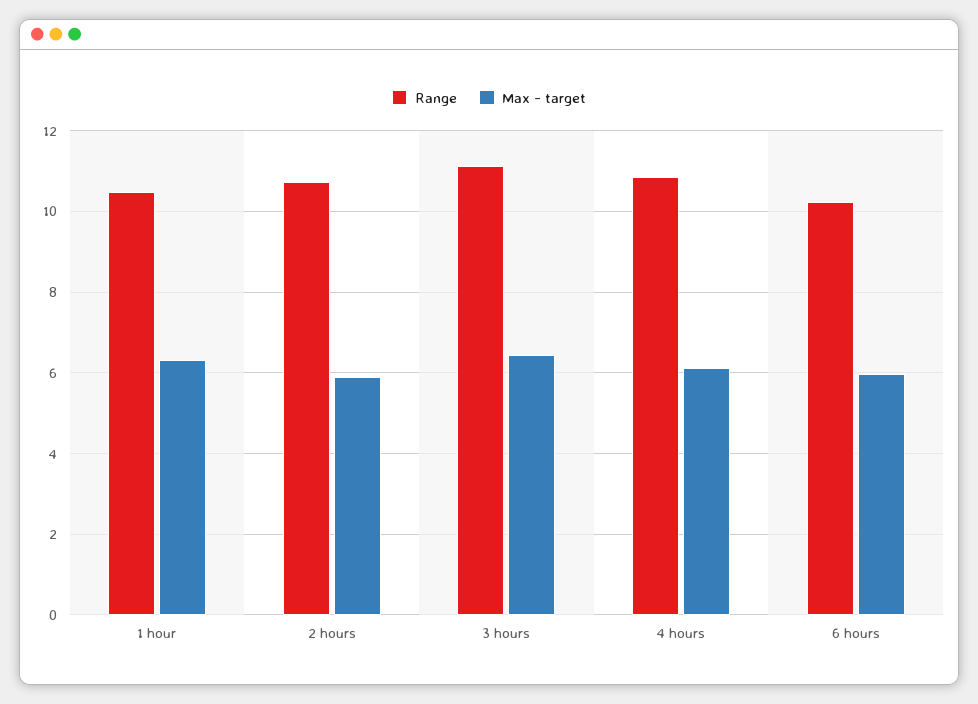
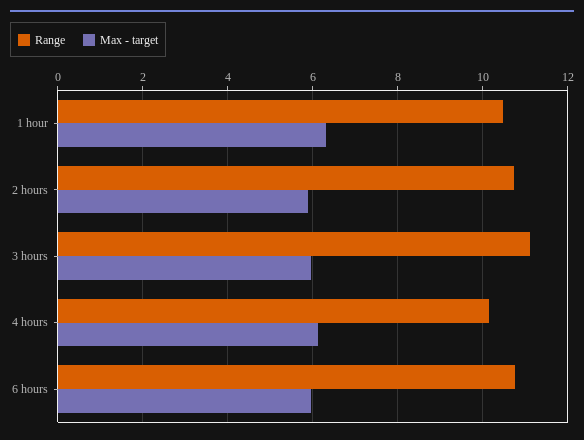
Max - target, 3 hours: 6.4 -> 6
Range, 4 hours: 10.8 -> 10.2
Range, 6 hours: 10.2 -> 10.8

